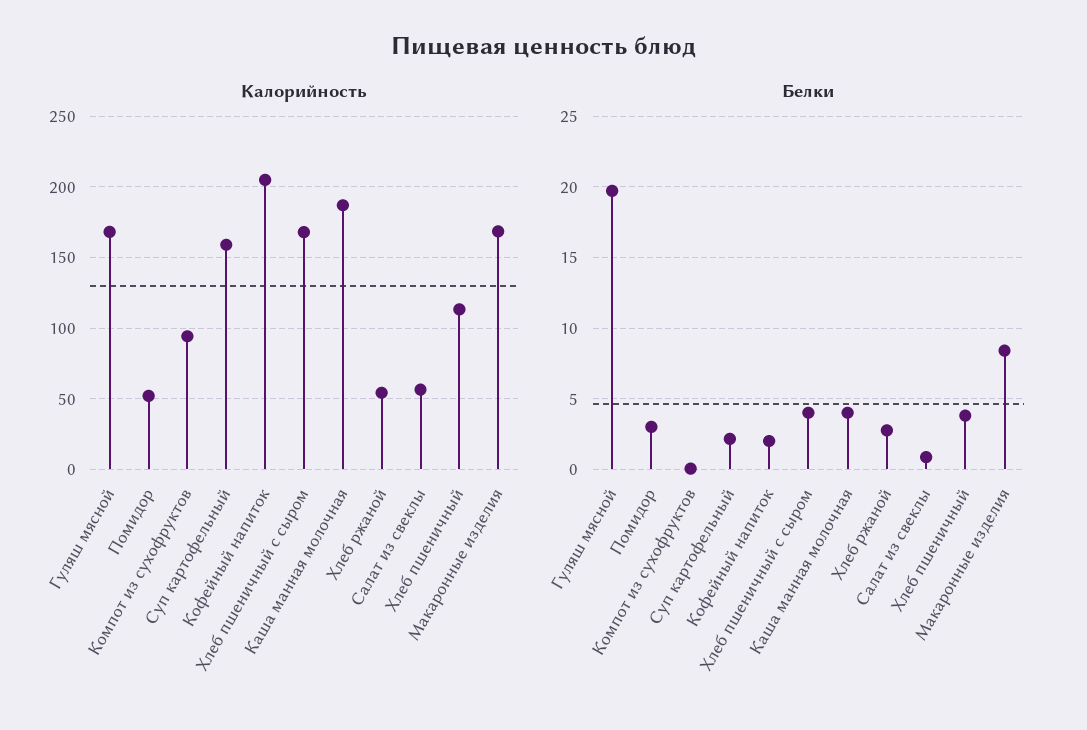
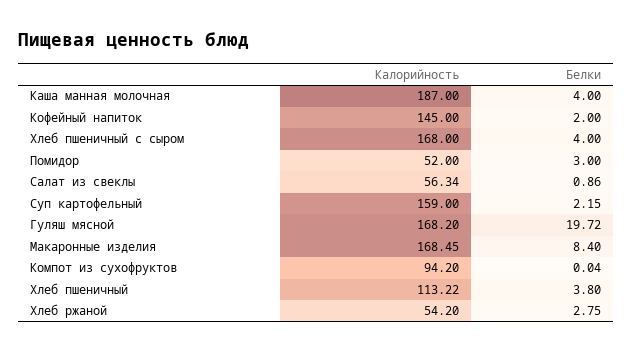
Калорийность, Кофейный напиток: 205 -> 145

